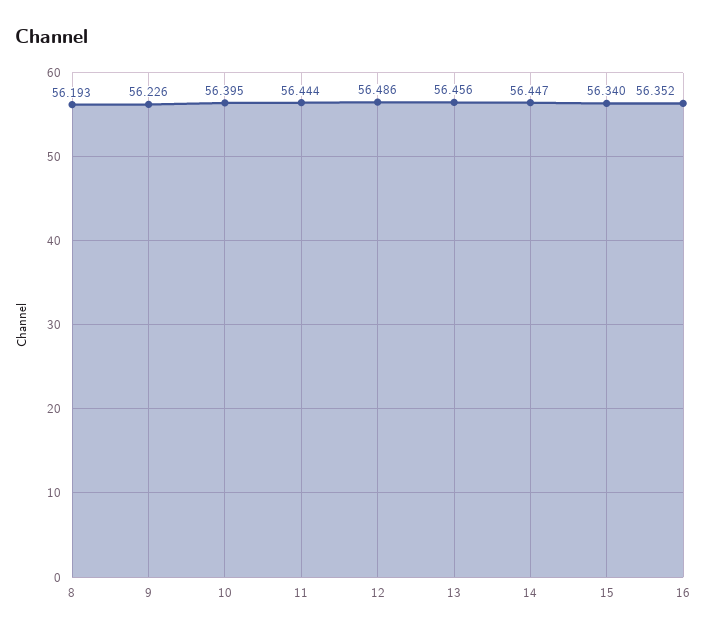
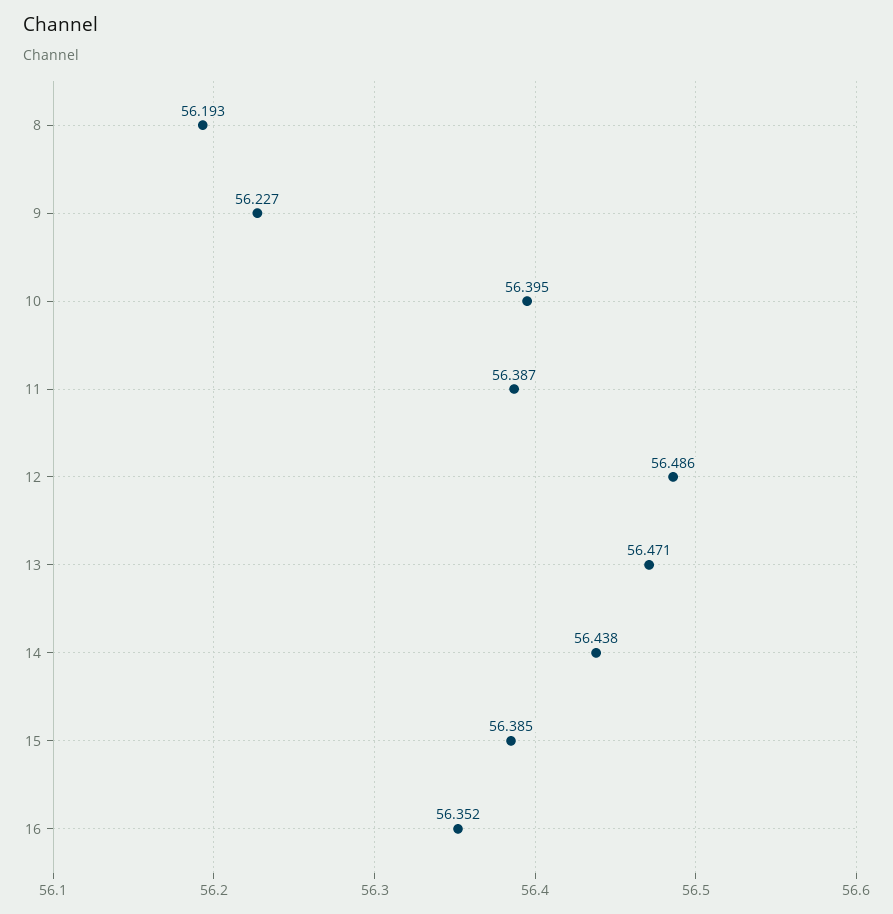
9: 56.226 -> 56.227
11: 56.444 -> 56.387
13: 56.456 -> 56.471
14: 56.447 -> 56.438
15: 56.34 -> 56.385

